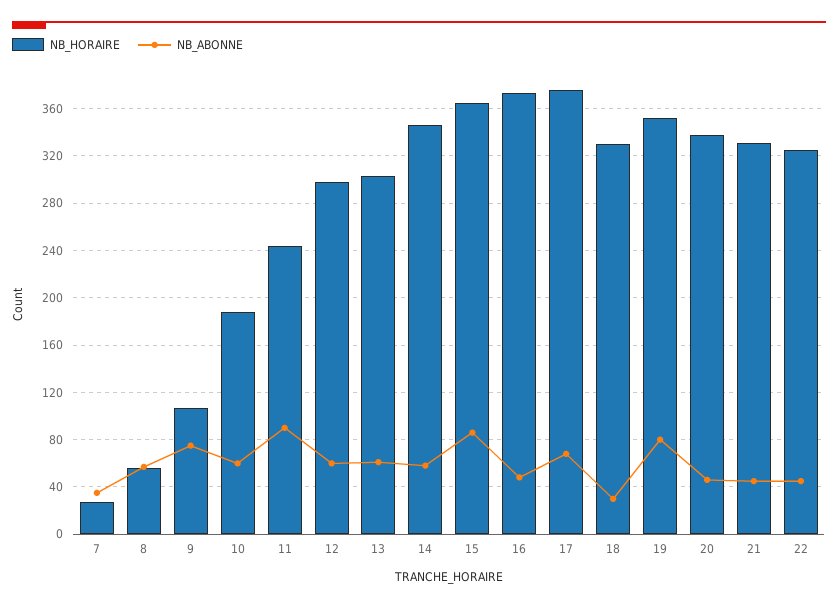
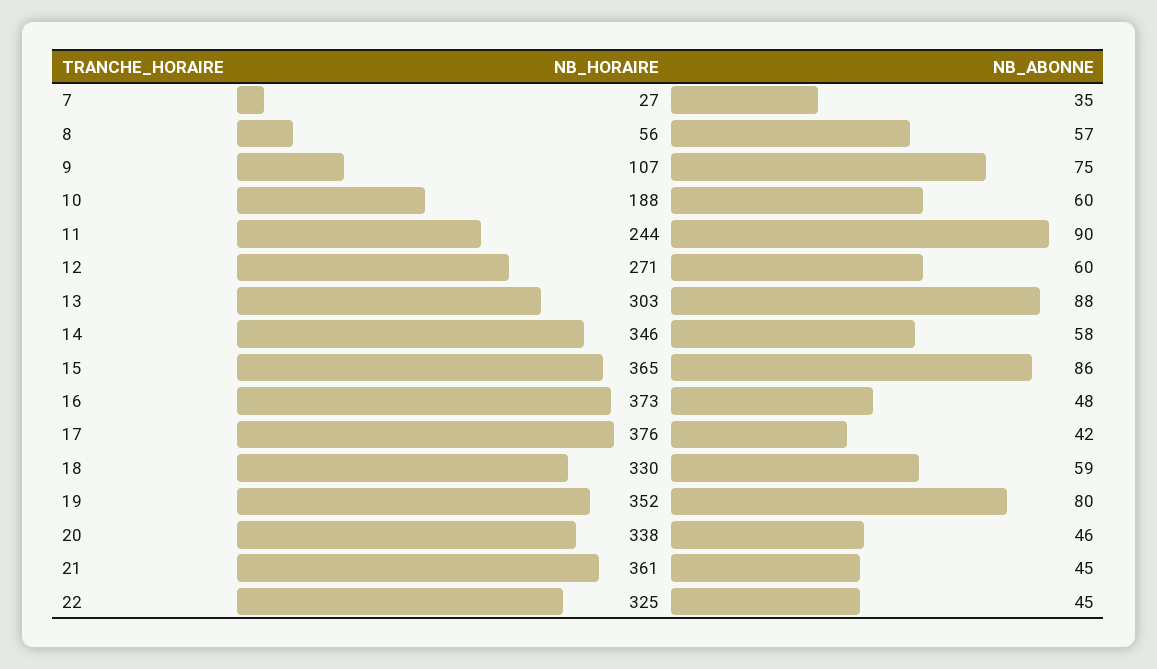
NB_HORAIRE, 12: 300 -> 271
NB_ABONNE, 13: 60 -> 88
NB_ABONNE, 17: 70 -> 42
NB_ABONNE, 18: 30 -> 59
NB_HORAIRE, 21: 330 -> 361

